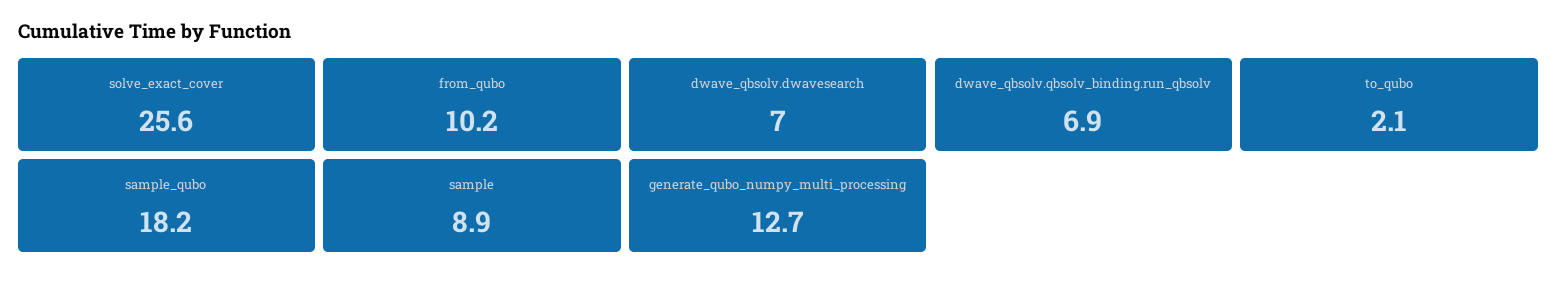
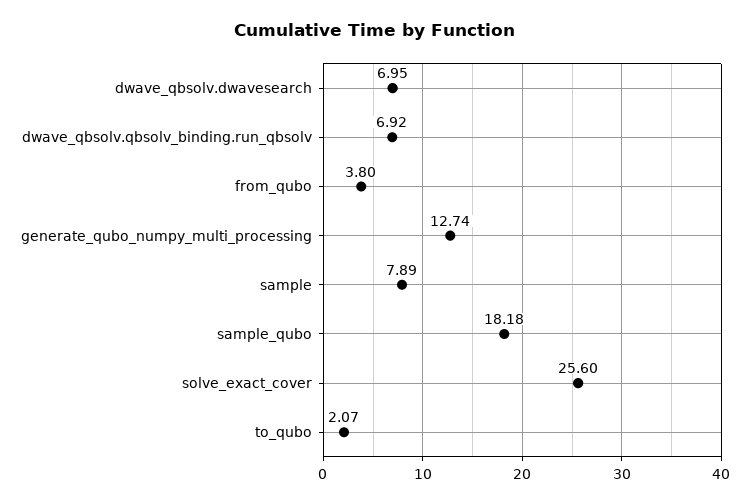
from_qubo: 10.2 -> 3.8
sample: 8.9 -> 7.89

